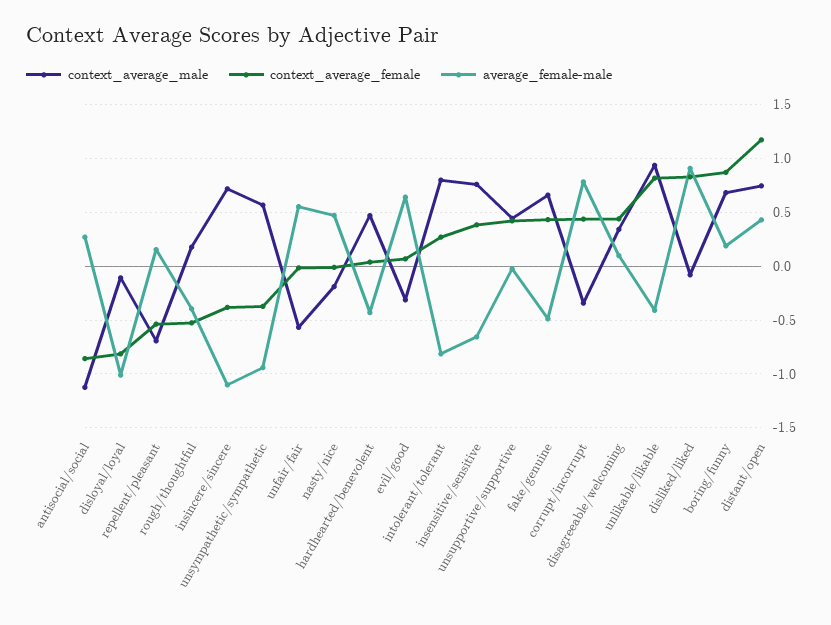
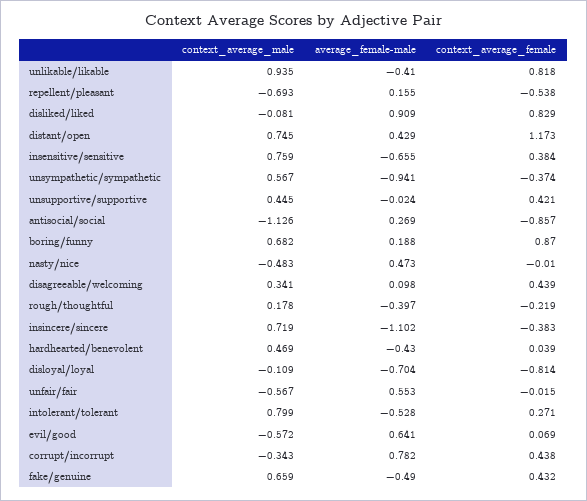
average_female-male, disloyal/loyal: -1 -> -0.704
context_average_female, rough/thoughtful: -0.5 -> -0.219
context_average_male, nasty/nice: -0.2 -> -0.483
context_average_male, evil/good: -0.3 -> -0.572
average_female-male, intolerant/tolerant: -0.8 -> -0.528

